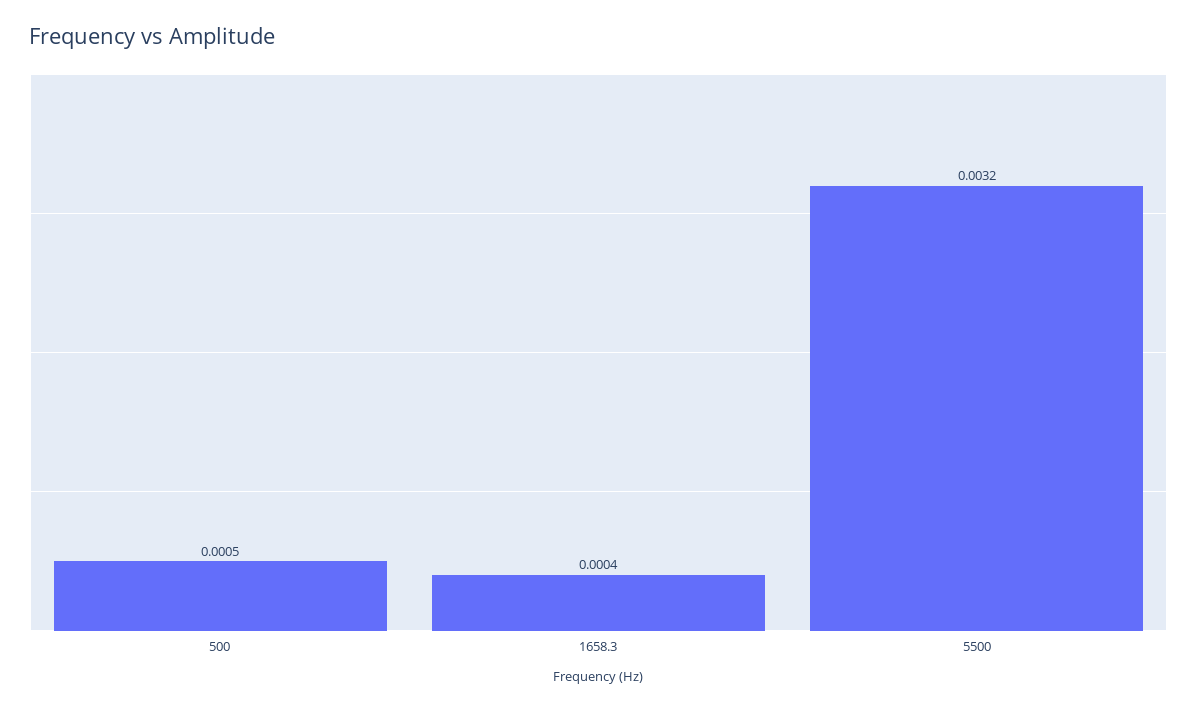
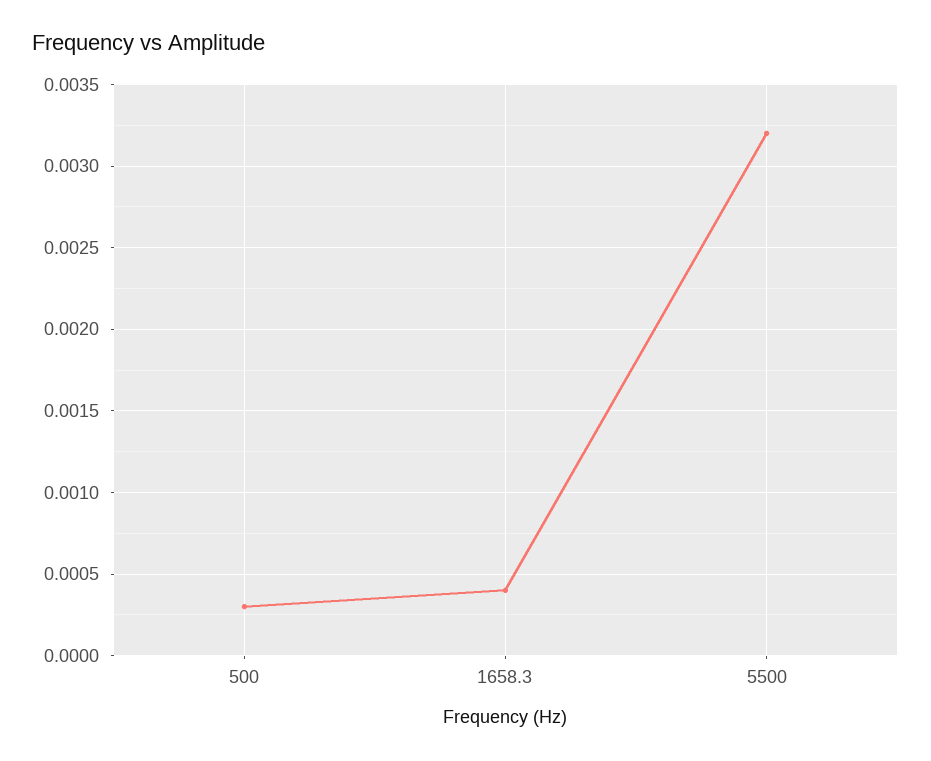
500: 0.0005 -> 0.0003

